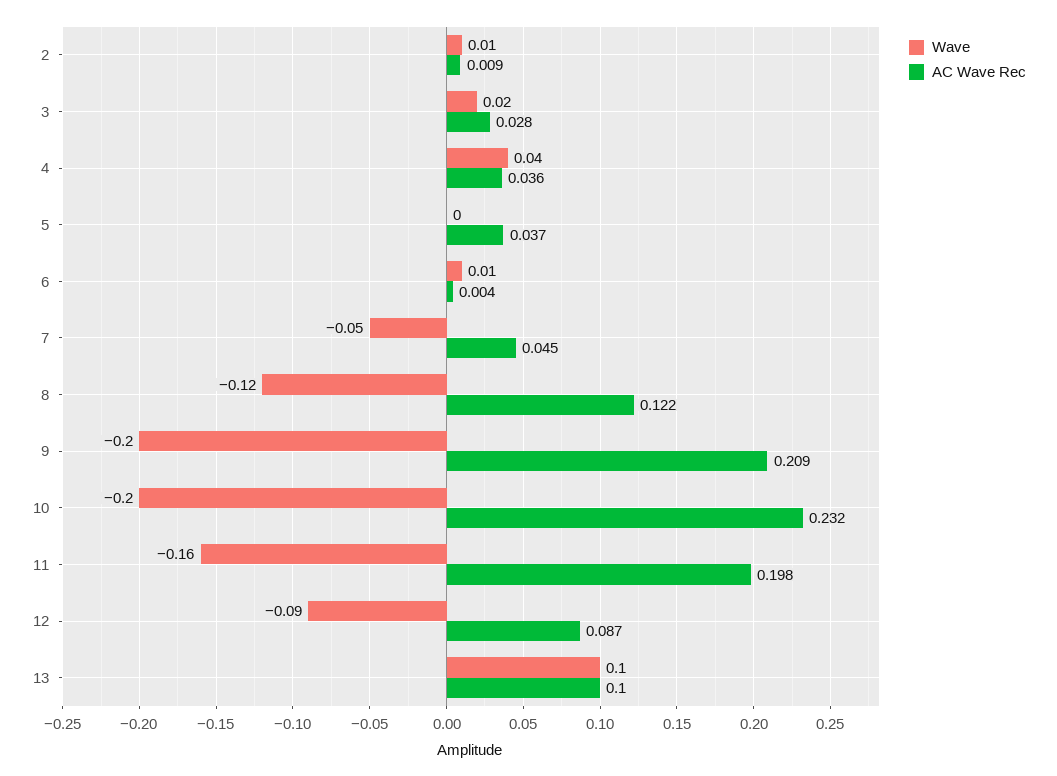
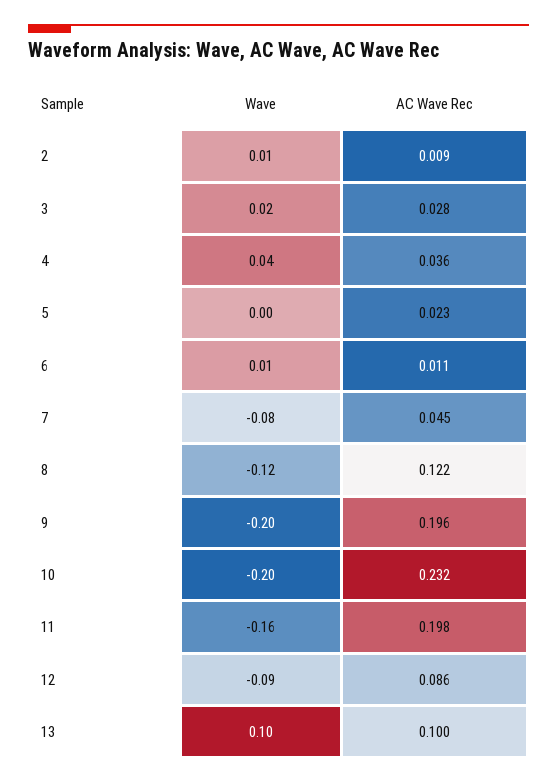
AC Wave Rec, 5: 0.037 -> 0.023
AC Wave Rec, 6: 0.004 -> 0.011
Wave, 7: -0.05 -> -0.08
AC Wave Rec, 9: 0.209 -> 0.196
AC Wave Rec, 12: 0.087 -> 0.086

